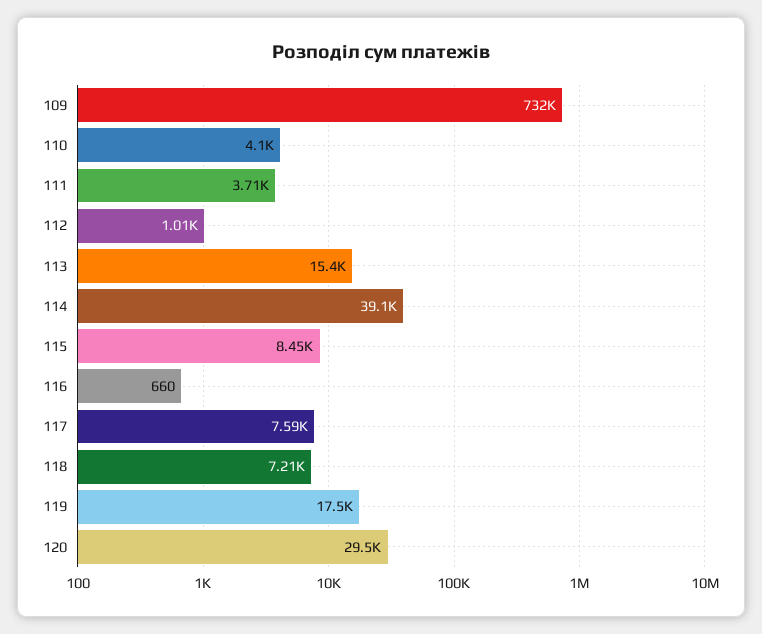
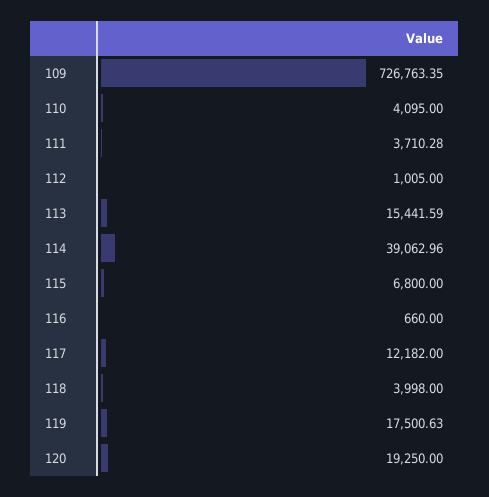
109: 732000 -> 726763.35
115: 8450 -> 6800
117: 7590 -> 12182
118: 7210 -> 3998
120: 29500 -> 19250

